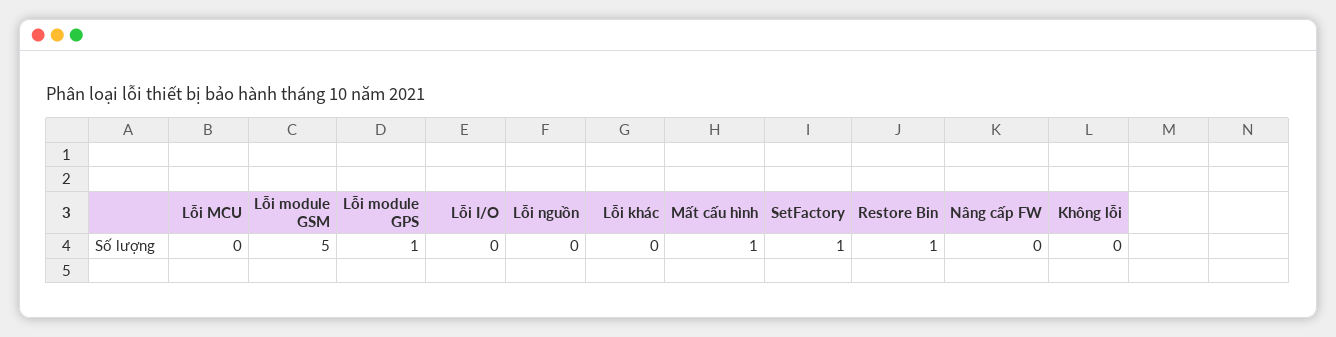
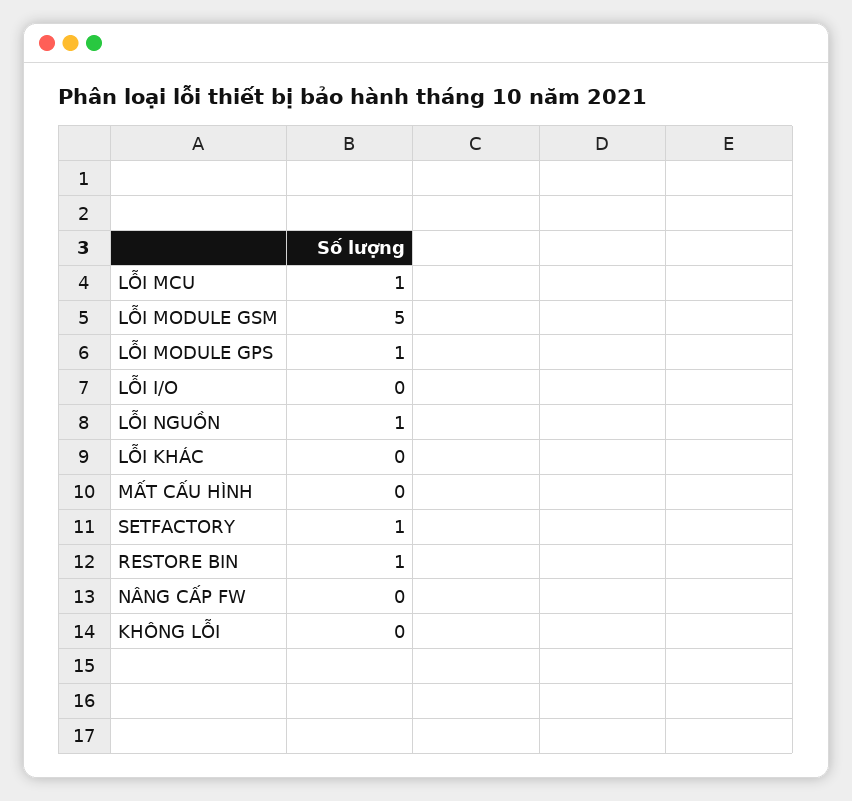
Lỗi MCU: 0 -> 1
Lỗi nguồn: 0 -> 1
Mất cấu hình: 1 -> 0

